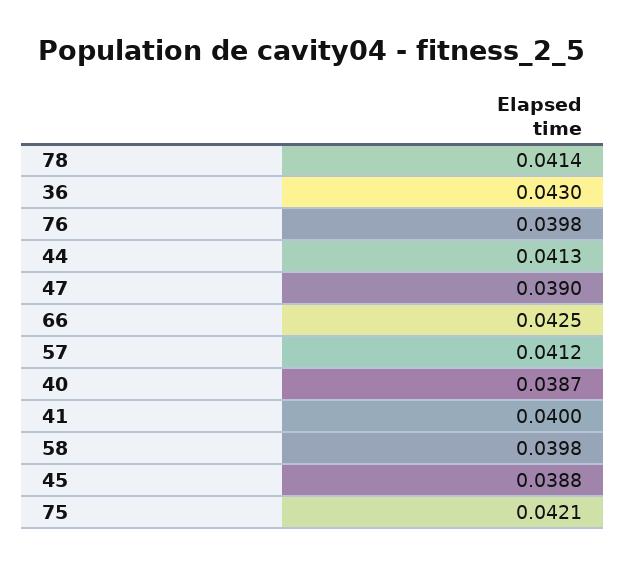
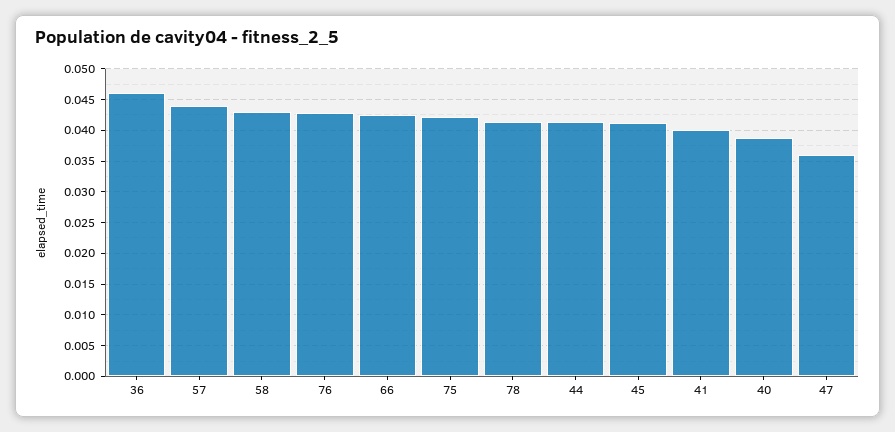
36: 0.043 -> 0.046
76: 0.0398 -> 0.043
47: 0.039 -> 0.036
57: 0.0412 -> 0.044
58: 0.0398 -> 0.043
45: 0.0388 -> 0.041

